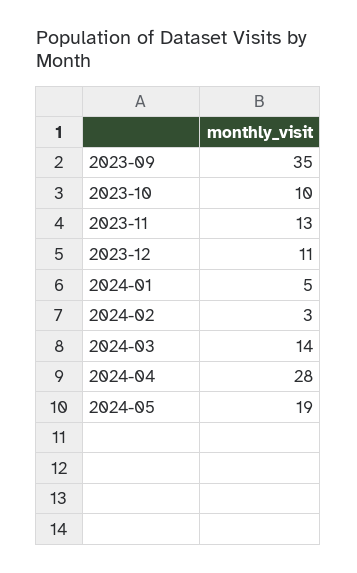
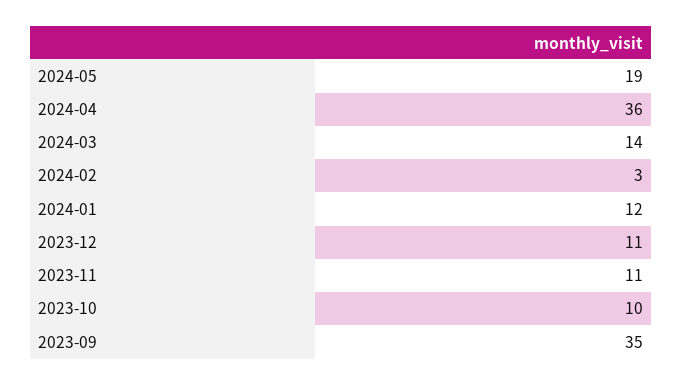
2023-11: 13 -> 11
2024-01: 5 -> 12
2024-04: 28 -> 36

